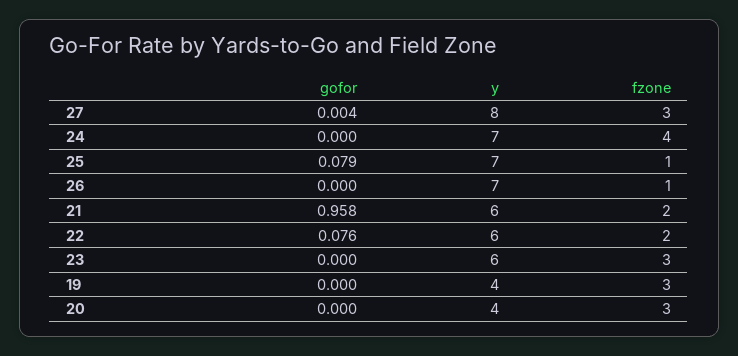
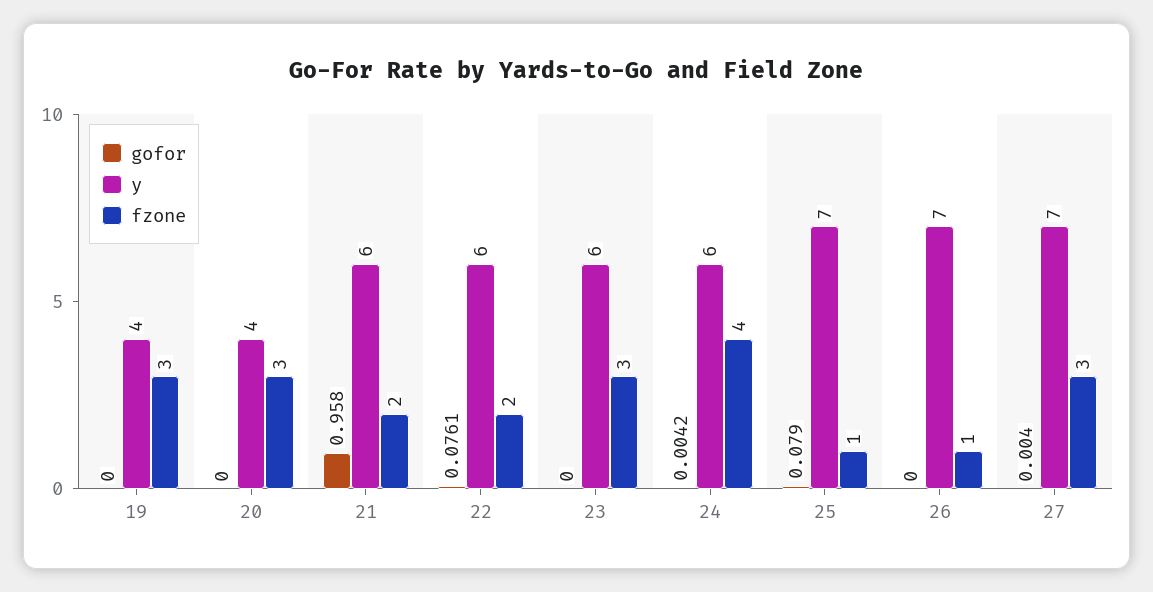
y, 27: 8 -> 7
gofor, 24: 0 -> 0.0042
y, 24: 7 -> 6

